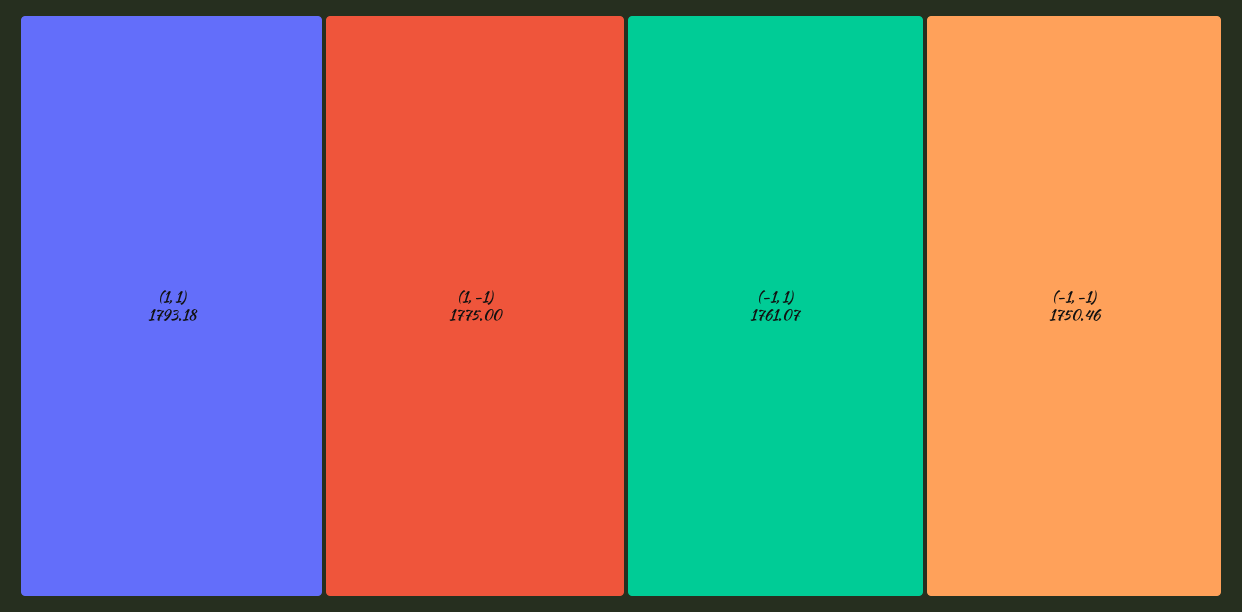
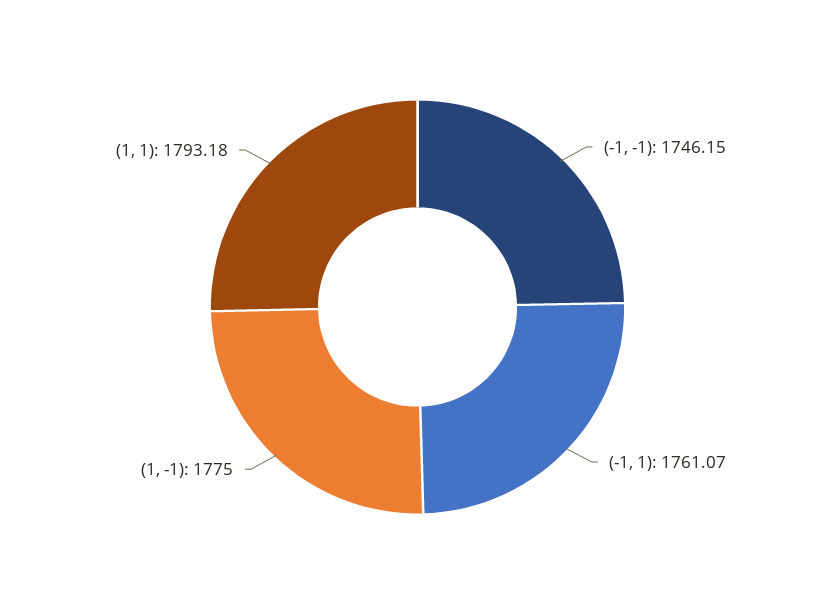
(-1, -1): 1750.46 -> 1746.15

